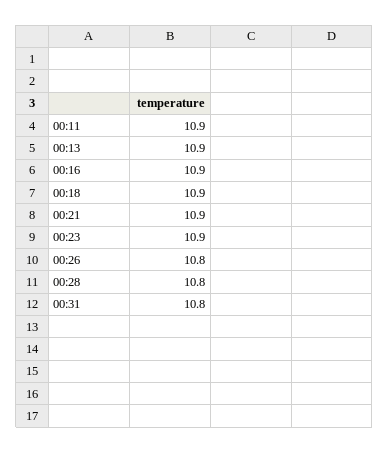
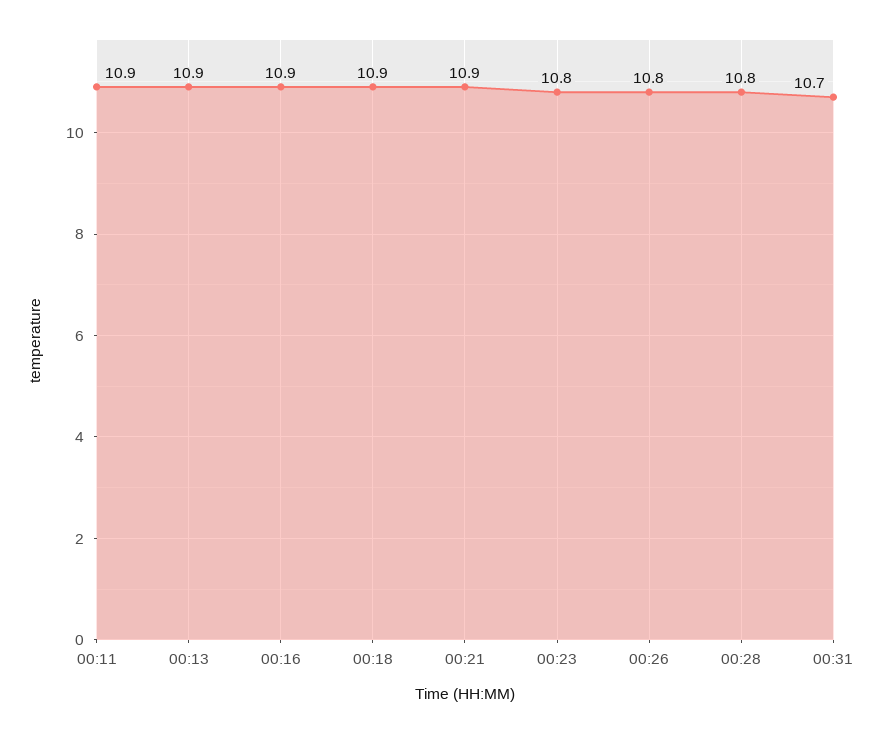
00:23: 10.9 -> 10.8
00:31: 10.8 -> 10.7

